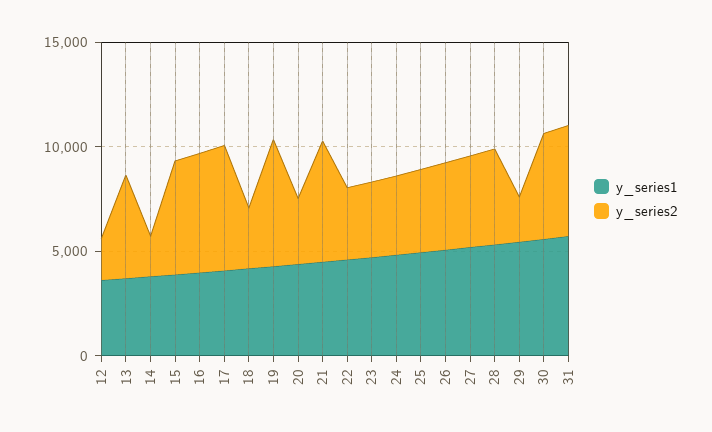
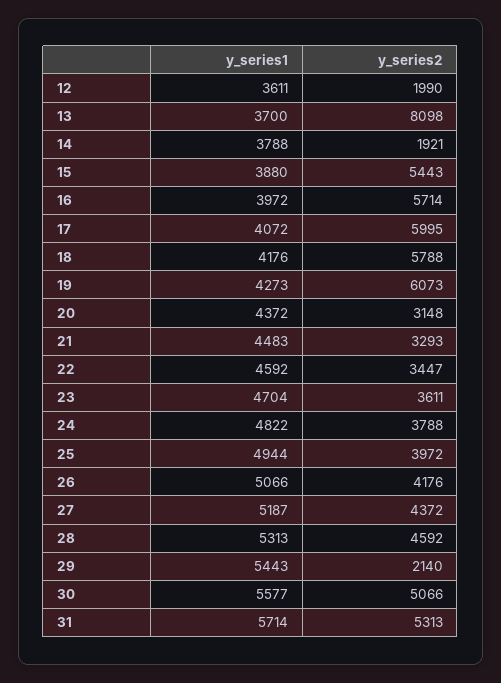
y_series2, 13: 5000 -> 8098
y_series2, 18: 3000 -> 5788
y_series2, 21: 6000 -> 3293

